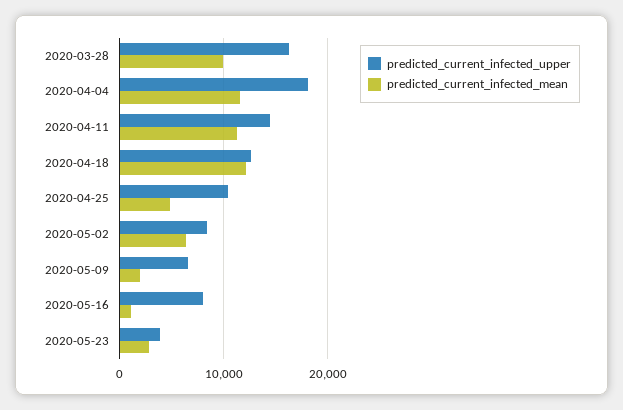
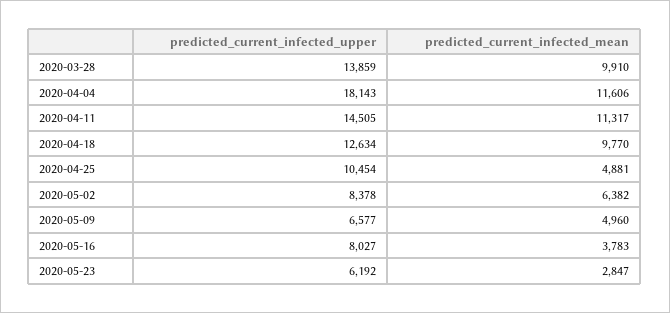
predicted_current_infected_upper, 2020-03-28: 16000 -> 13859
predicted_current_infected_mean, 2020-04-18: 12000 -> 9770
predicted_current_infected_mean, 2020-05-09: 2000 -> 4960
predicted_current_infected_mean, 2020-05-16: 1000 -> 3783
predicted_current_infected_upper, 2020-05-23: 4000 -> 6192

